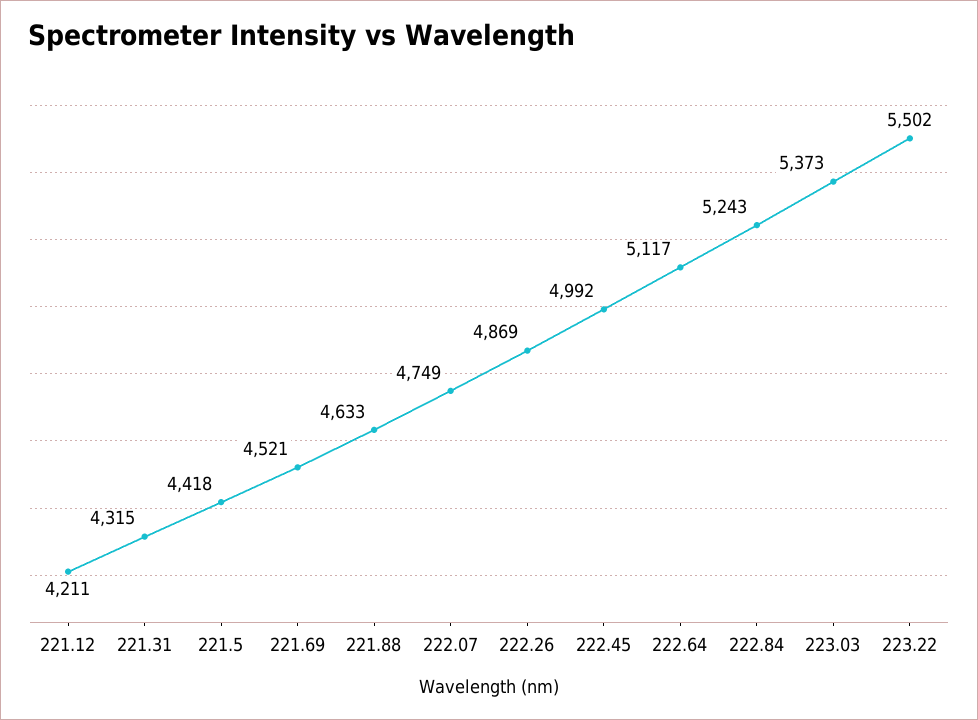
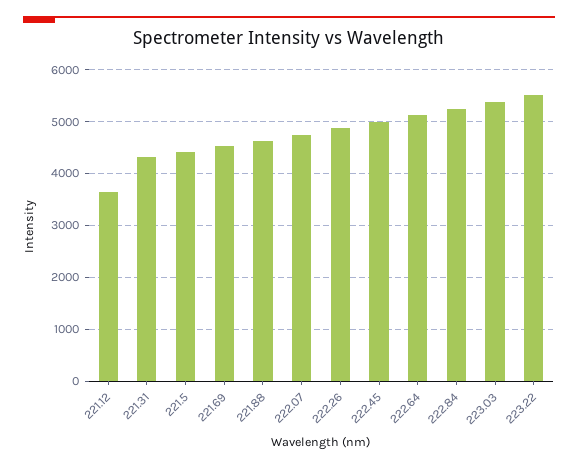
221.12: 4211 -> 3600

